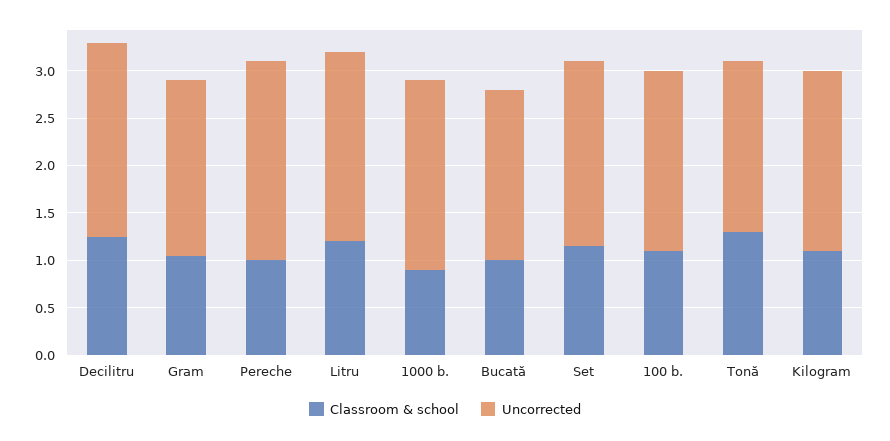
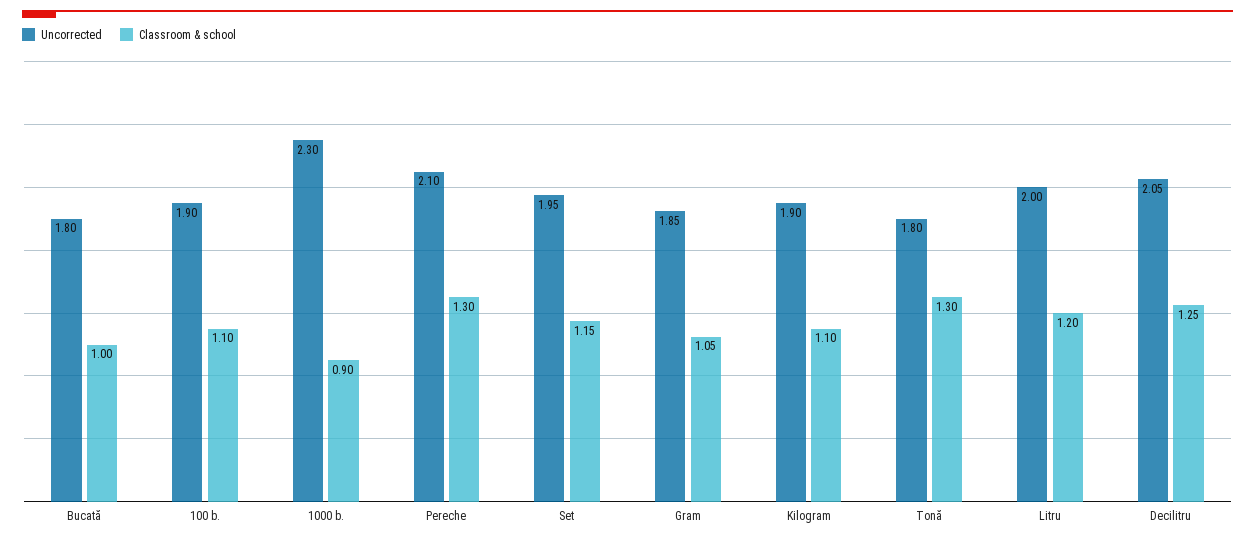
Classroom & school, Pereche: 1 -> 1.3
Uncorrected, 1000 b.: 2 -> 2.3

